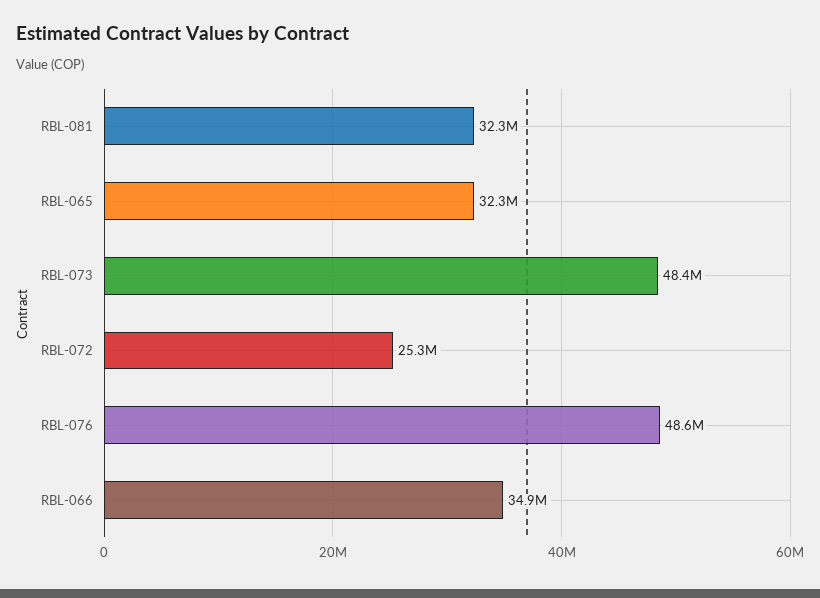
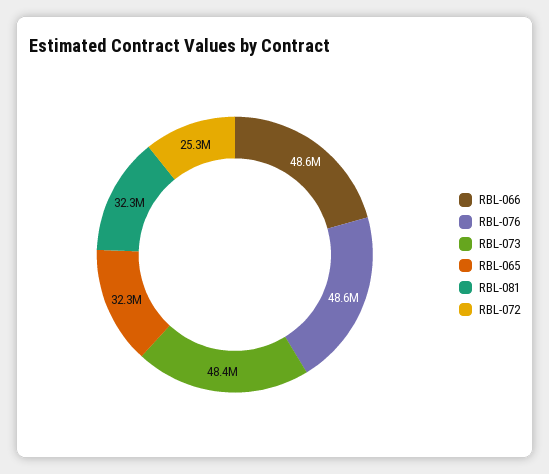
RBL-066: 34900000 -> 48600000

